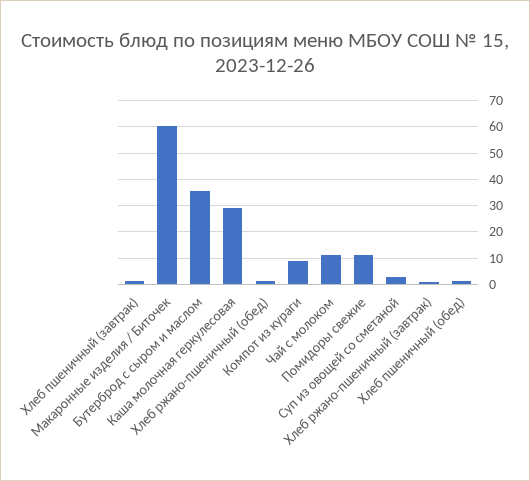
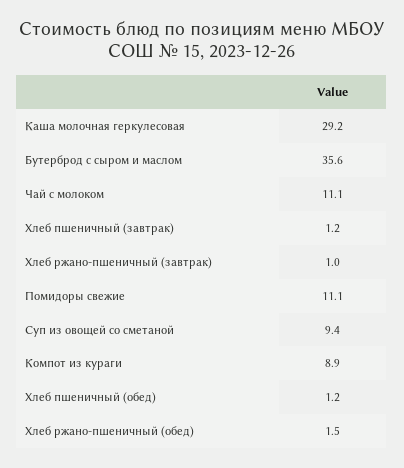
Макаронные изделия / Биточек: 60 -> none
Суп из овощей со сметаной: 2.5 -> 9.4

